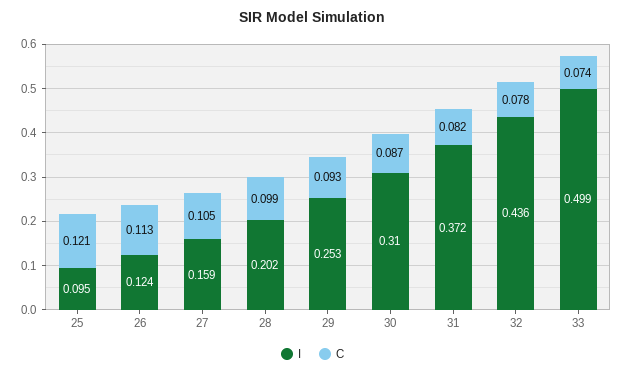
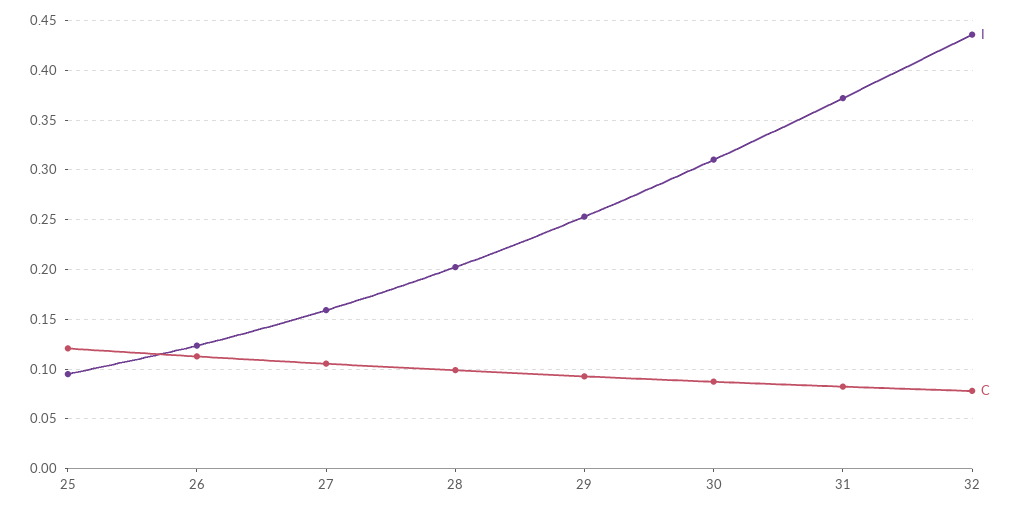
I, 33: 0.499 -> none
C, 33: 0.074 -> none

